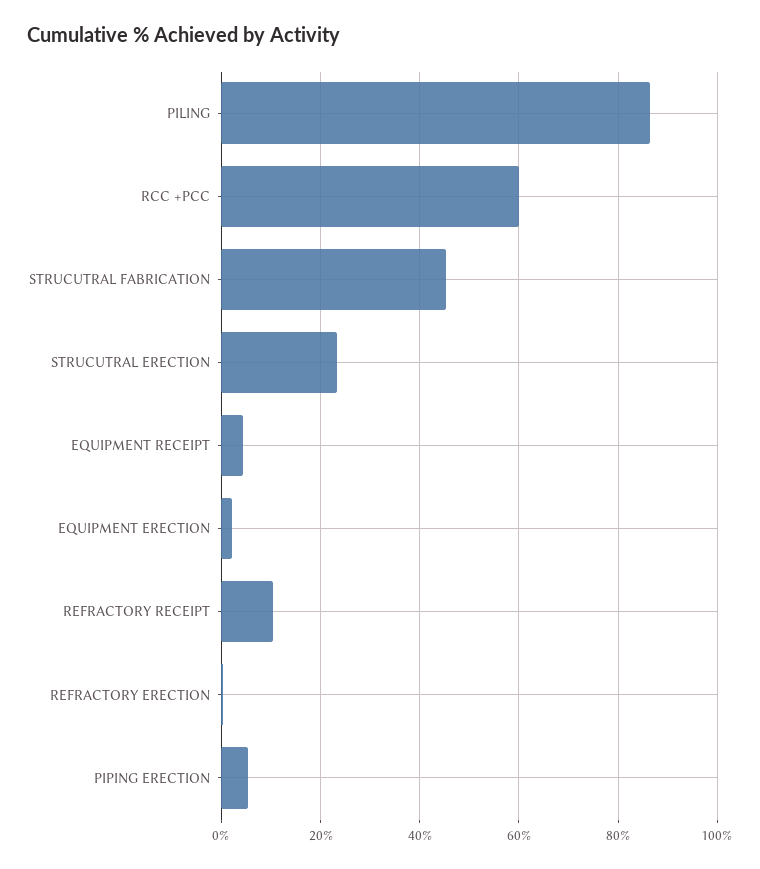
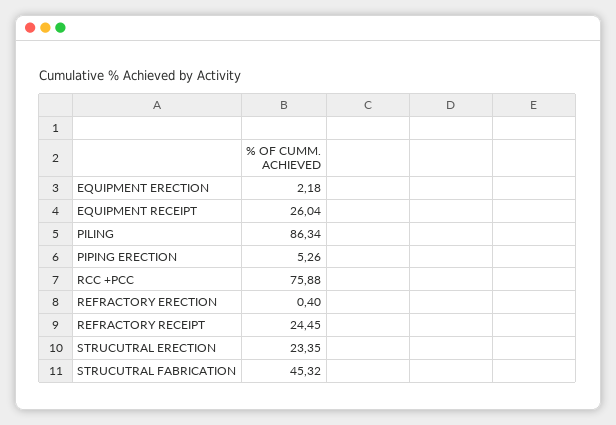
RCC +PCC: 60 -> 75.88
EQUIPMENT RECEIPT: 4 -> 26.04
REFRACTORY RECEIPT: 10 -> 24.45

